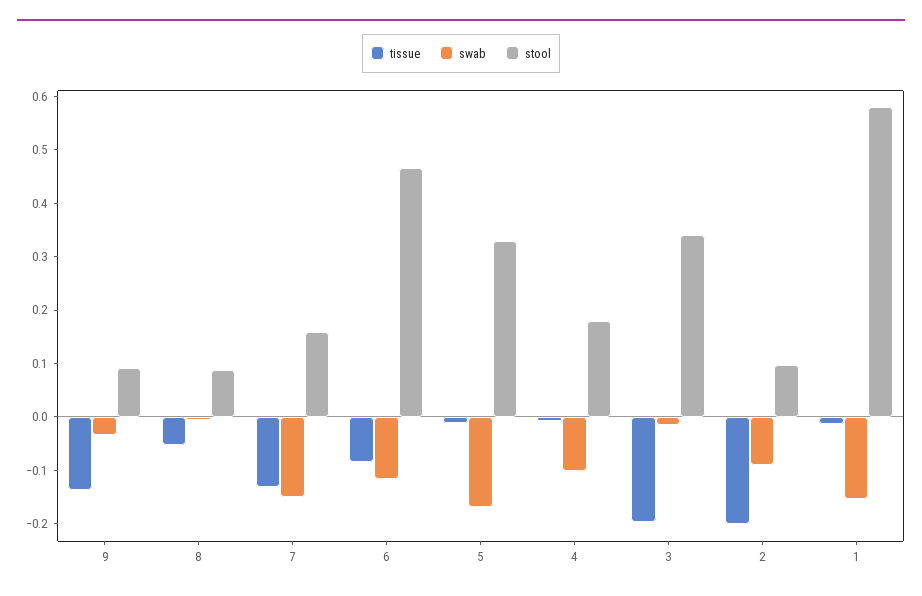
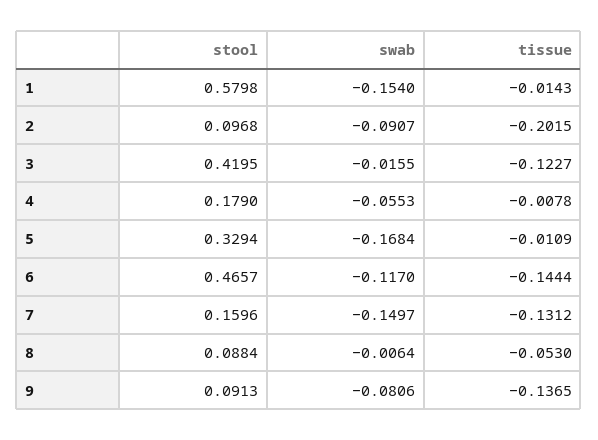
swab, 9: -0.04 -> -0.0806
tissue, 6: -0.08 -> -0.1444
swab, 4: -0.1 -> -0.0553
tissue, 3: -0.2 -> -0.1227
stool, 3: 0.34 -> 0.4195

